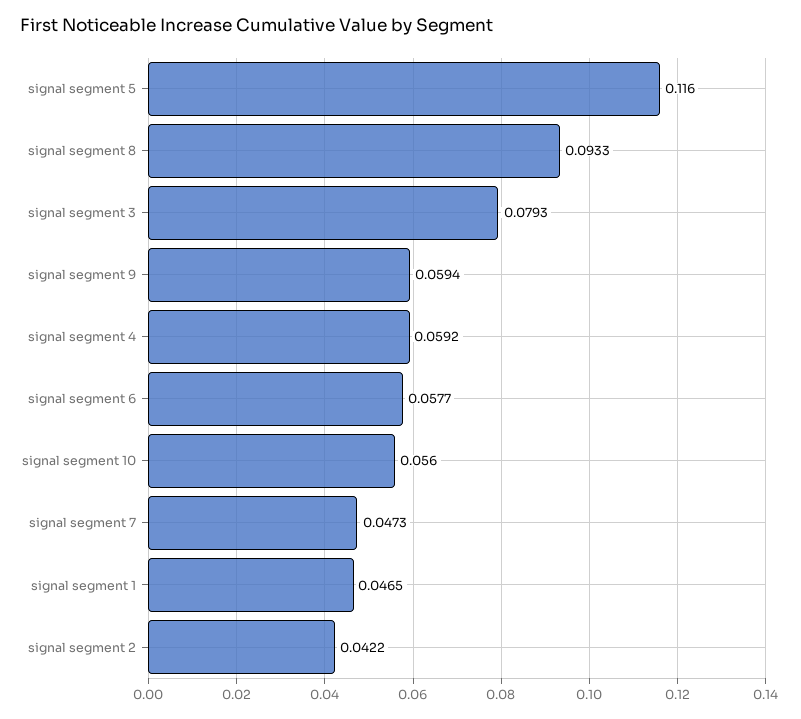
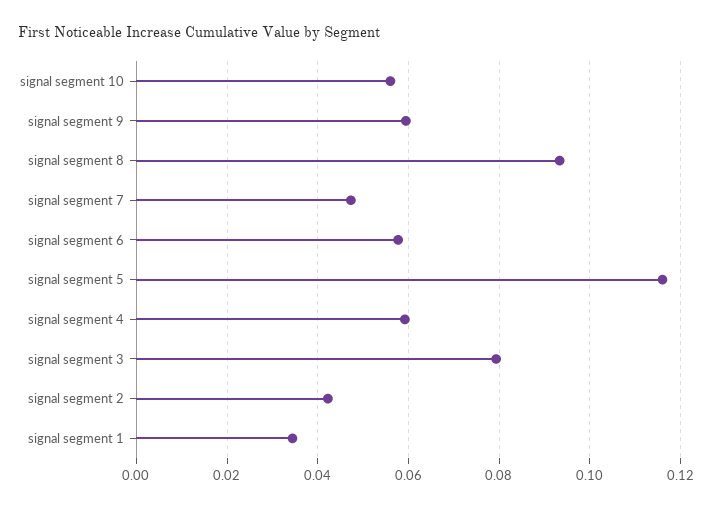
signal segment 1: 0.0465 -> 0.034

